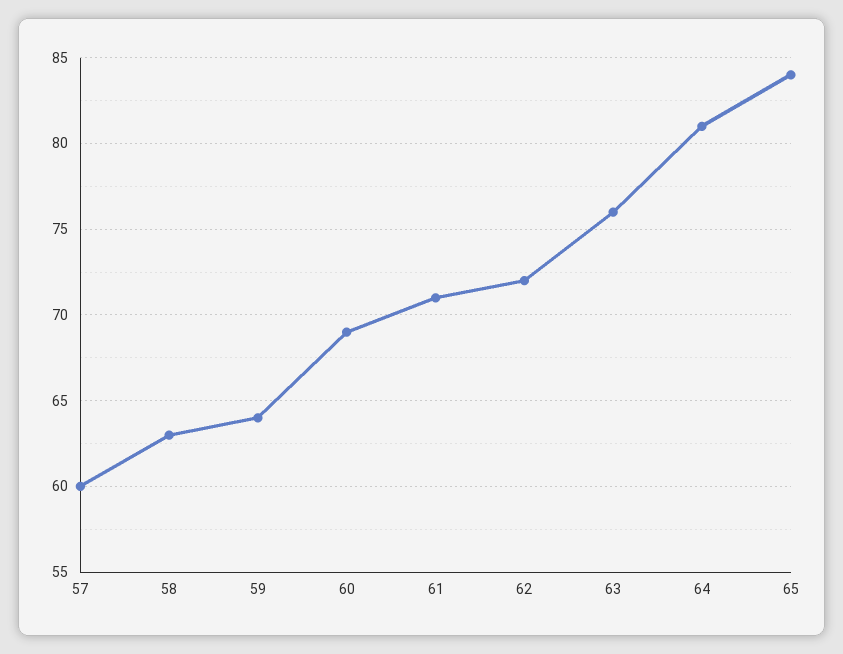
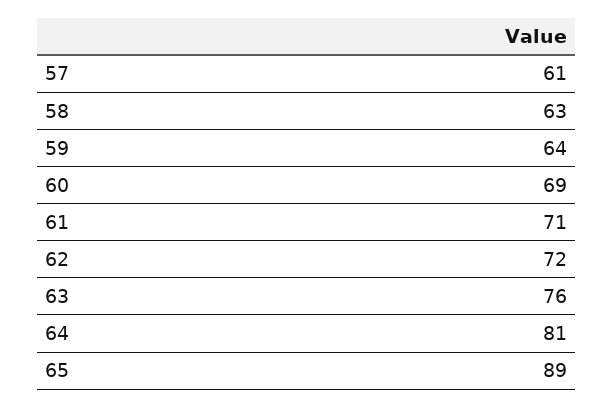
57: 60 -> 61
65: 84 -> 89

